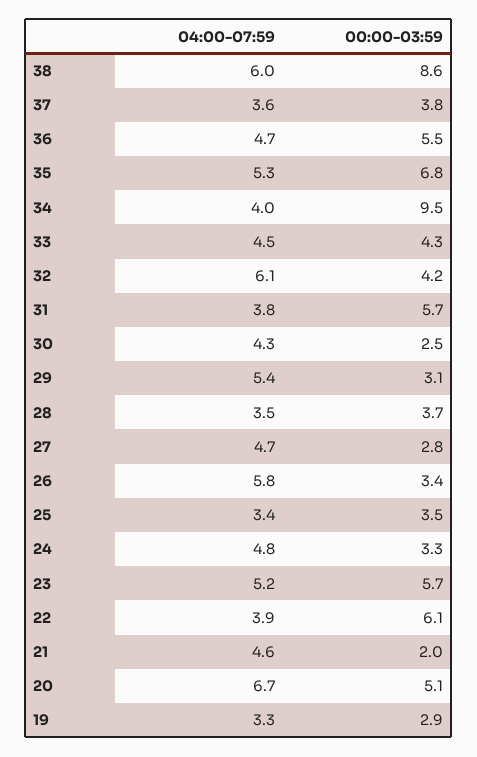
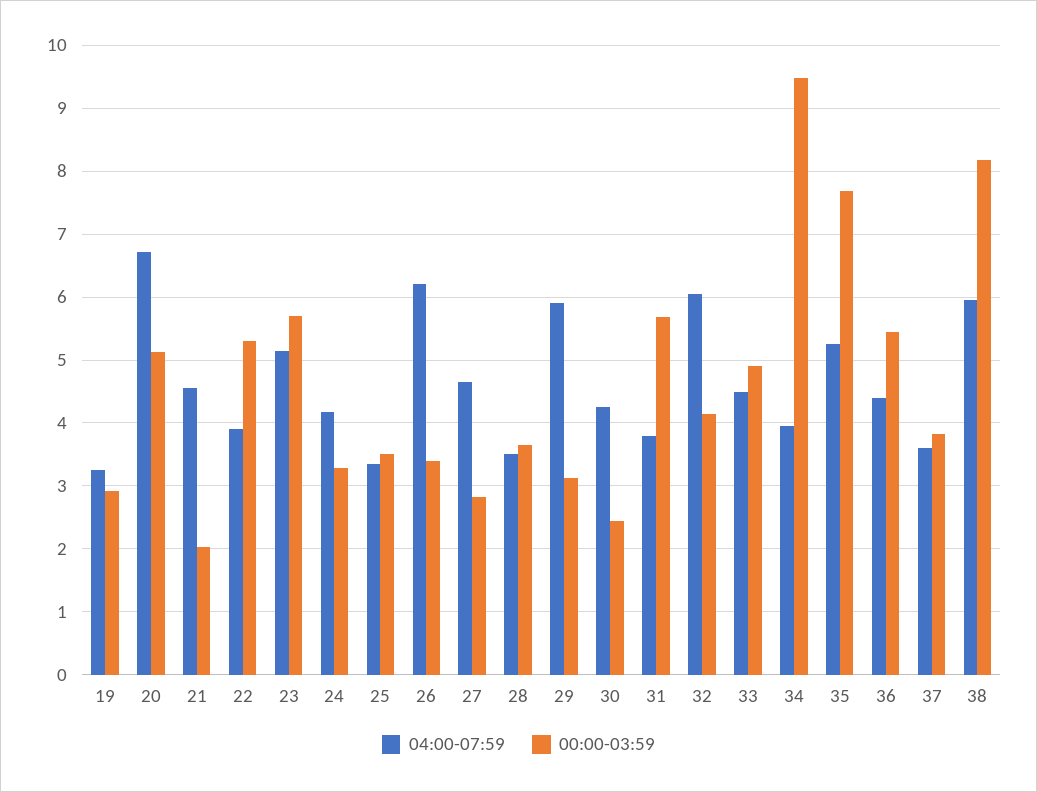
00:00-03:59, 38: 8.6 -> 8.2
04:00-07:59, 36: 4.7 -> 4.4
00:00-03:59, 35: 6.8 -> 7.7
00:00-03:59, 33: 4.3 -> 4.9
04:00-07:59, 29: 5.4 -> 5.9
04:00-07:59, 26: 5.8 -> 6.2
04:00-07:59, 24: 4.8 -> 4.2
00:00-03:59, 22: 6.1 -> 5.3

